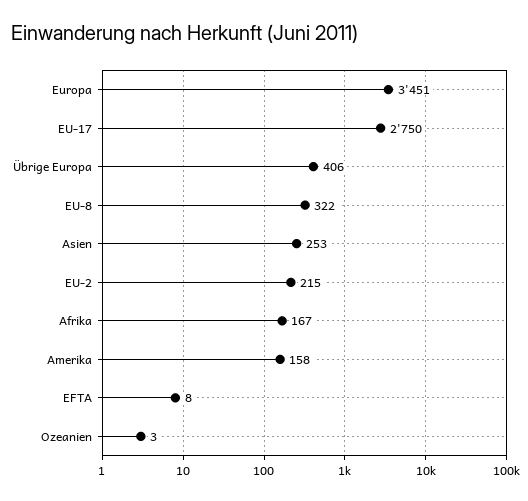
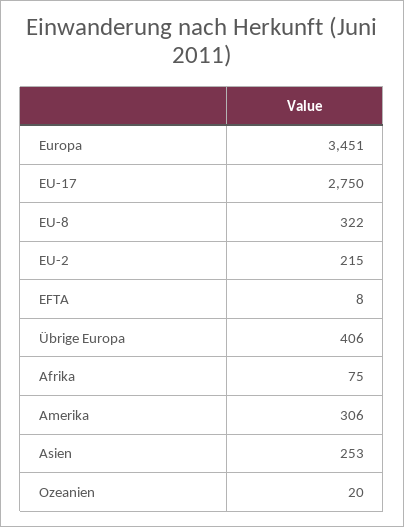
Afrika: 167 -> 75
Amerika: 158 -> 306
Ozeanien: 3 -> 20

